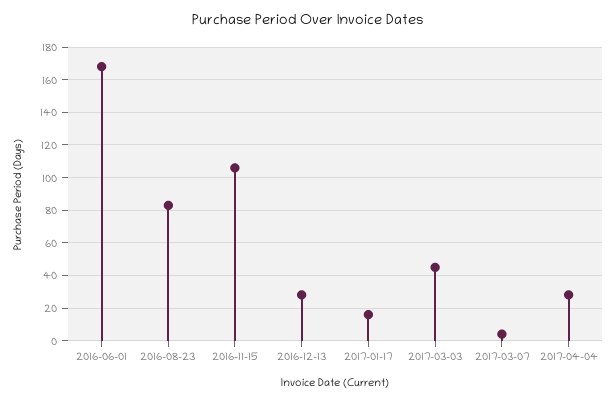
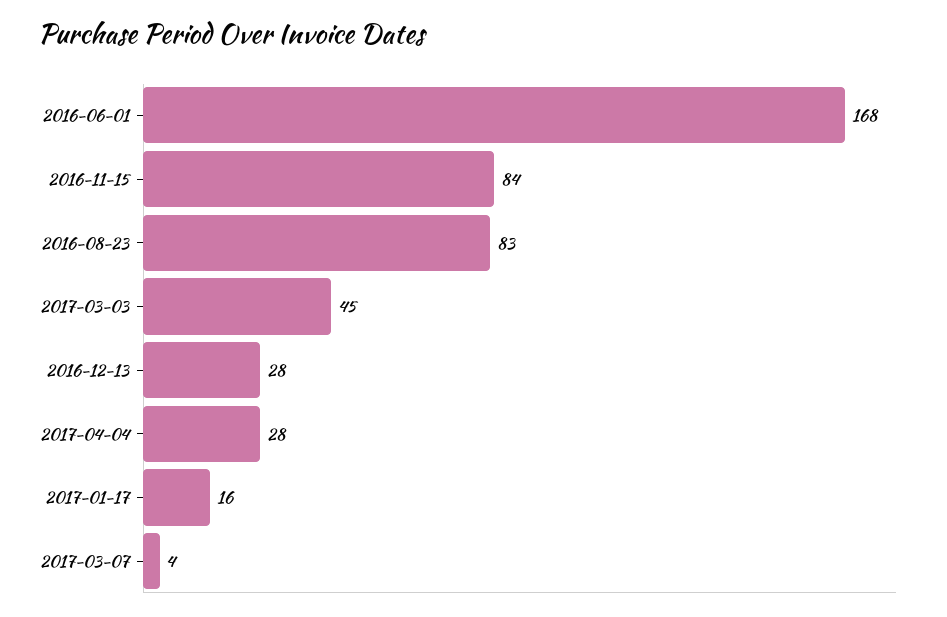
2016-11-15: 105 -> 84

